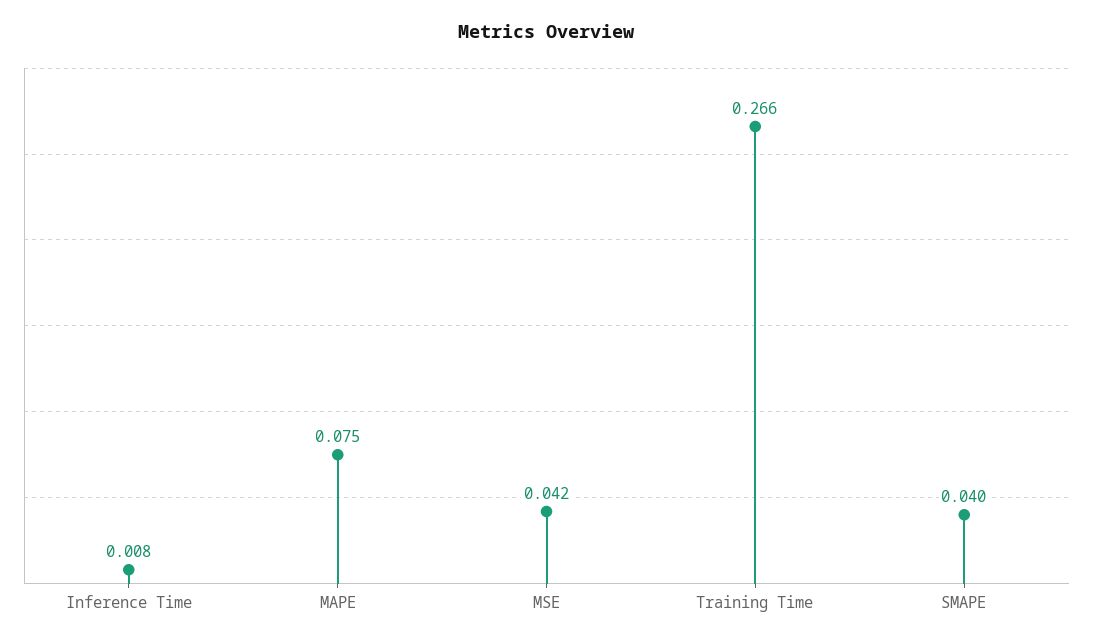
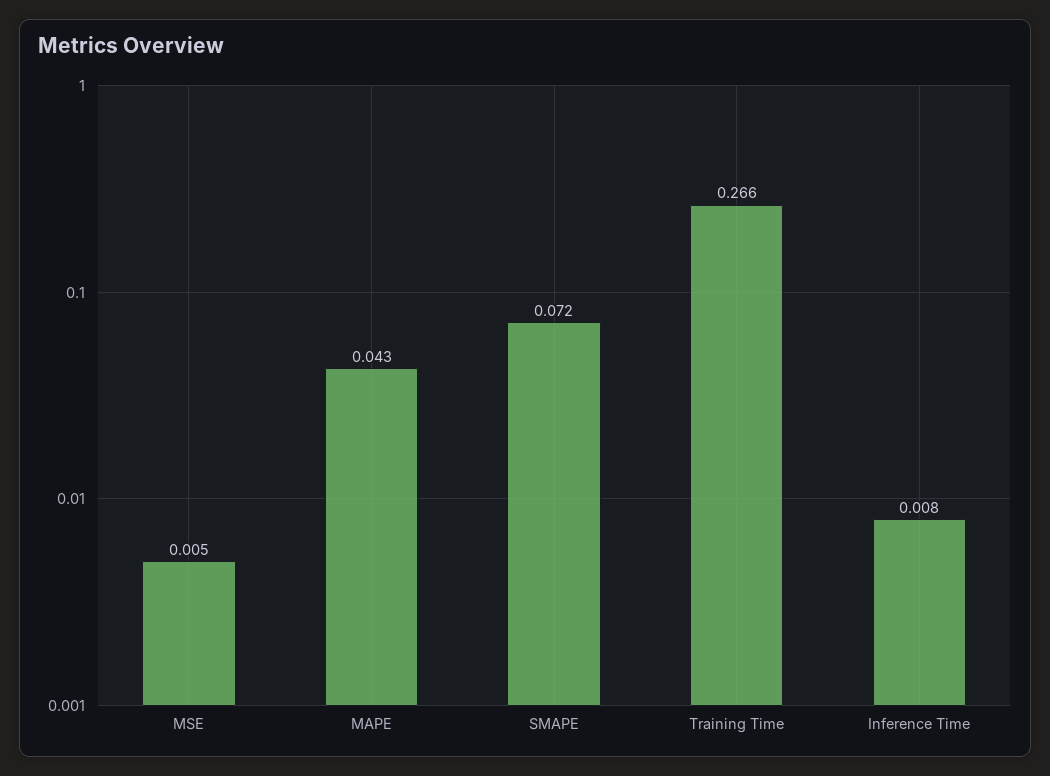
MAPE: 0.075 -> 0.043
MSE: 0.042 -> 0.005
SMAPE: 0.04 -> 0.072

